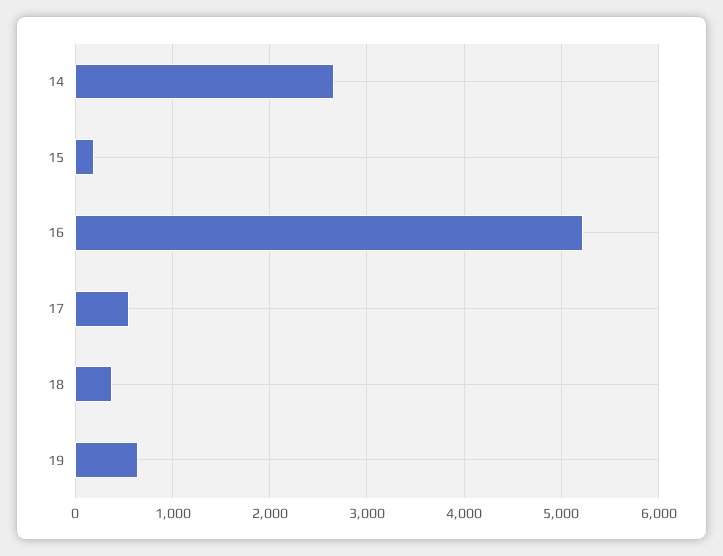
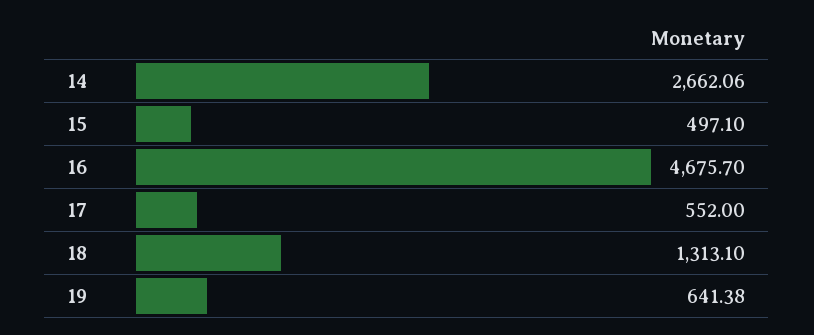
15: 200 -> 497.1
16: 5200 -> 4675.7
18: 400 -> 1313.1

